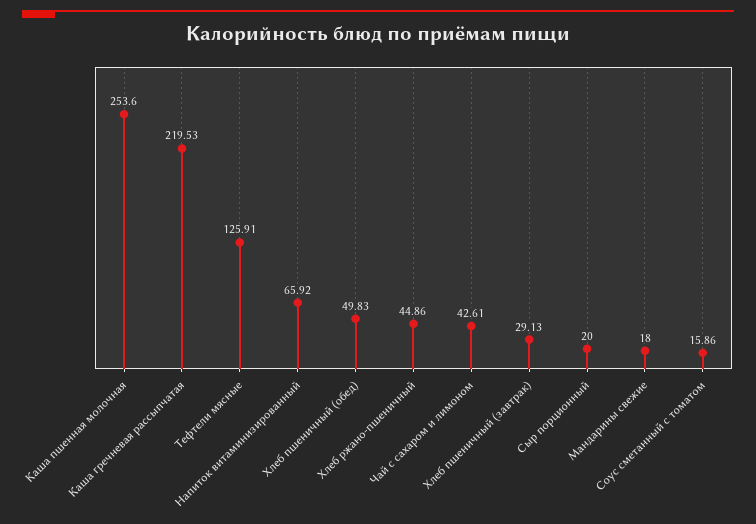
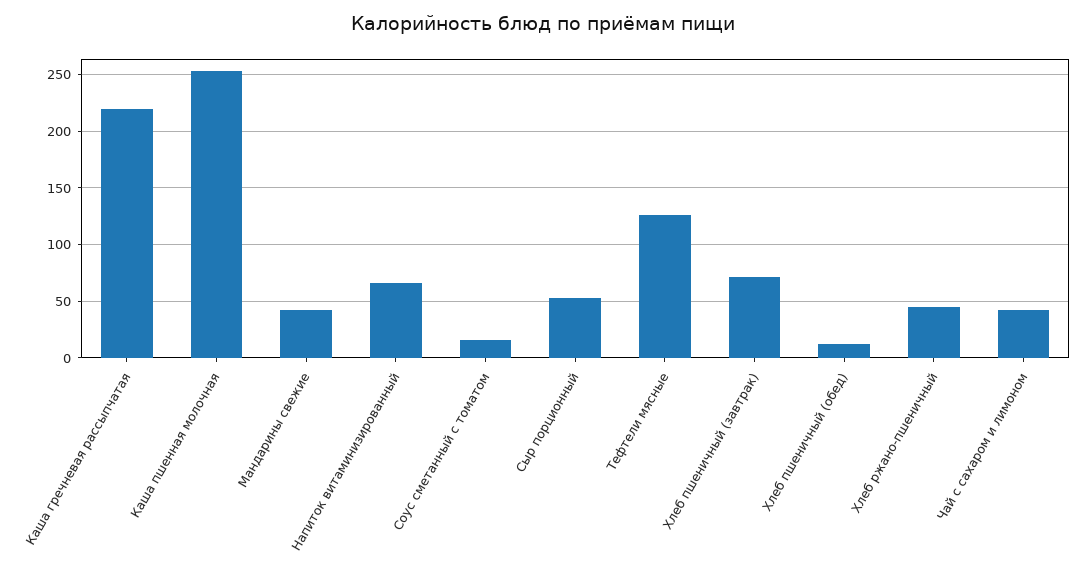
Хлеб пшеничный (обед): 49.83 -> 10
Хлеб пшеничный (завтрак): 29.13 -> 70
Сыр порционный: 20 -> 50
Мандарины свежие: 18 -> 40

